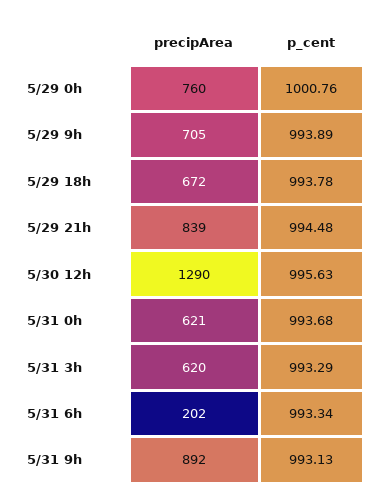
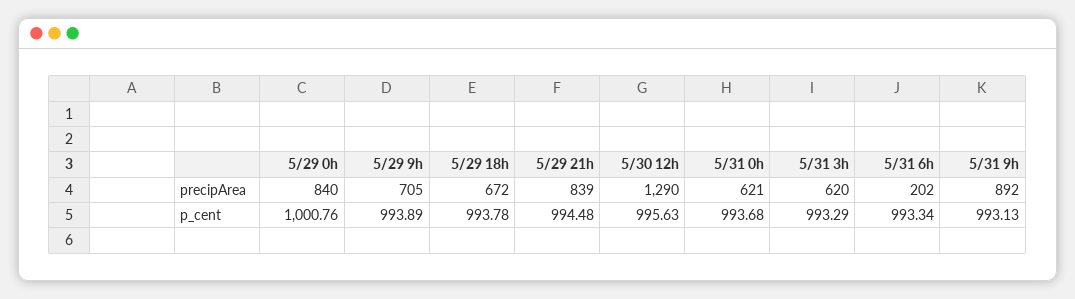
precipArea, 5/29 0h: 760 -> 840

